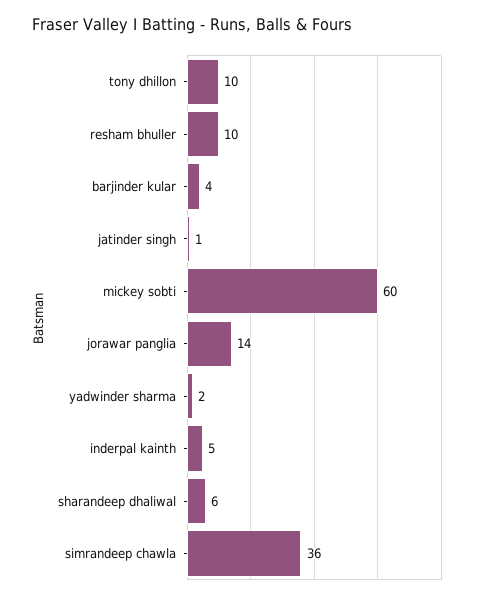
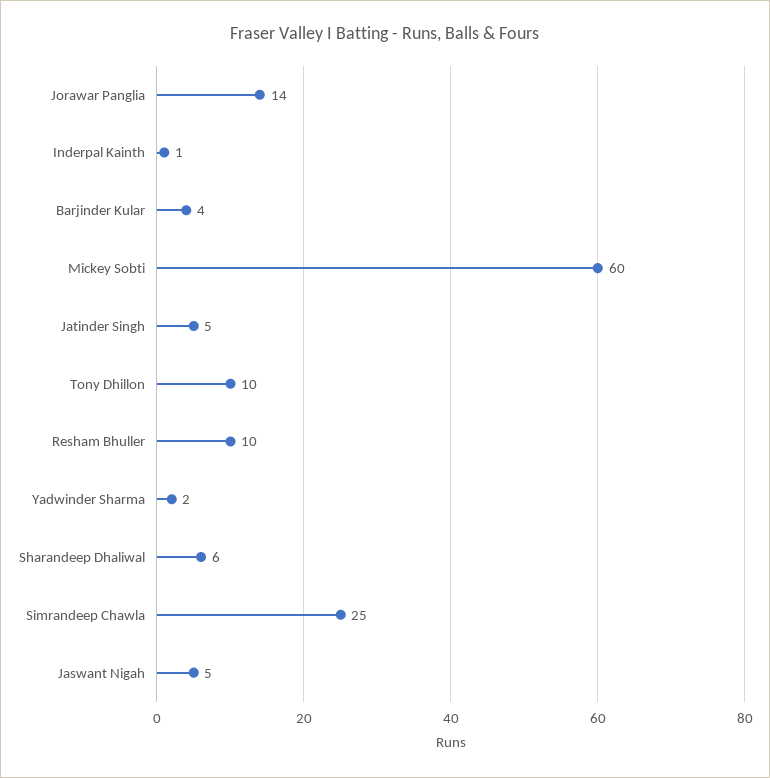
jatinder singh: 1 -> 5
inderpal kainth: 5 -> 1
simrandeep chawla: 36 -> 25
Jaswant Nigah: none -> 5

